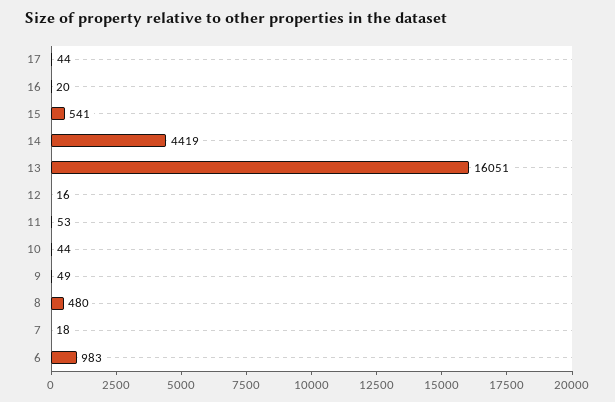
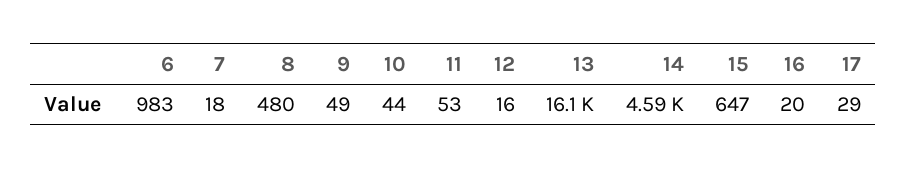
17: 44 -> 29
15: 541 -> 647
14: 4419 -> 4590

